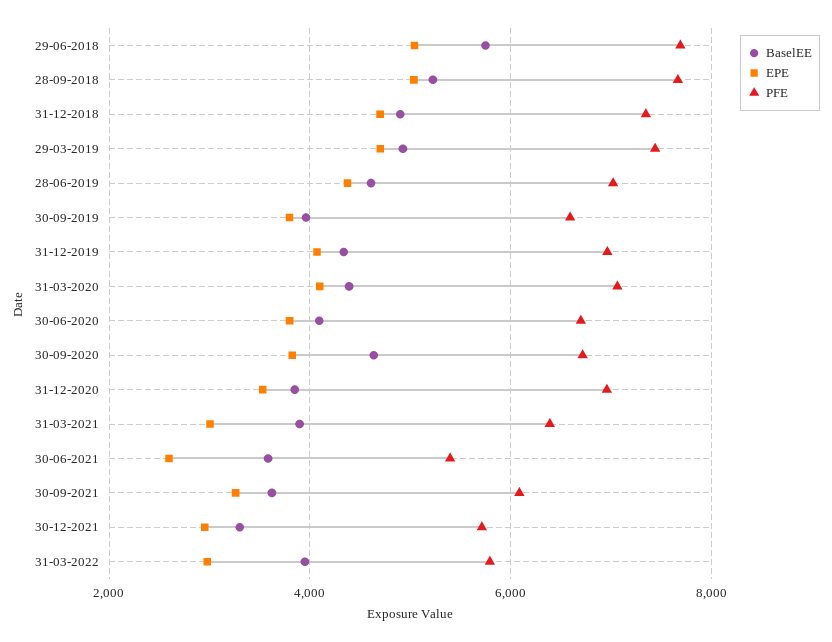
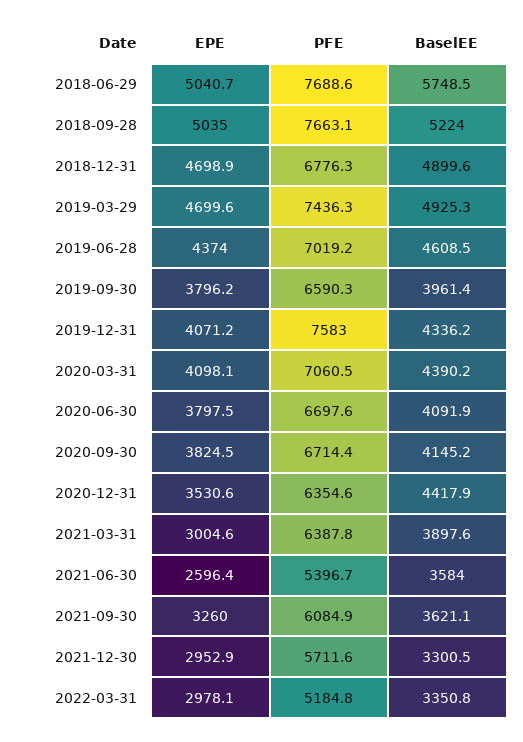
PFE, 31-12-2018: 7400 -> 6776.3
PFE, 31-12-2019: 7000 -> 7583
BaselEE, 30-09-2020: 4600 -> 4145.2
BaselEE, 31-12-2020: 3800 -> 4417.9
PFE, 31-12-2020: 7000 -> 6354.6
BaselEE, 31-03-2022: 4000 -> 3350.8
PFE, 31-03-2022: 5800 -> 5184.8

